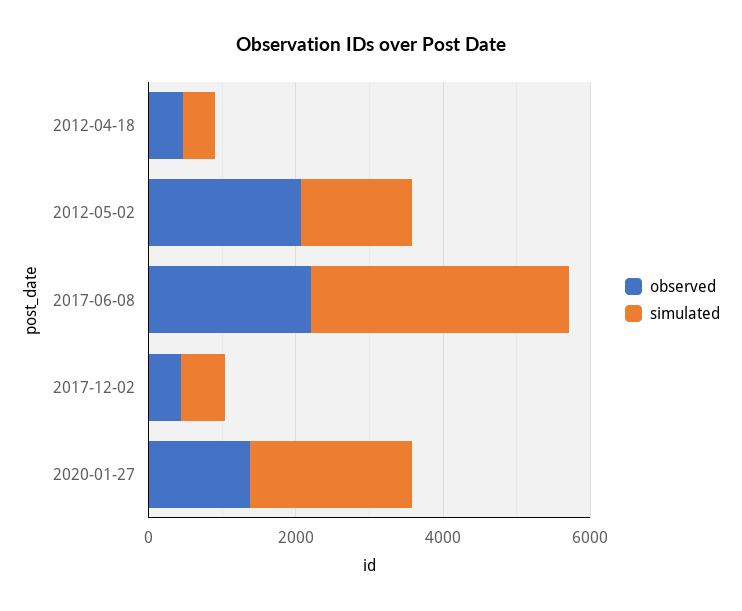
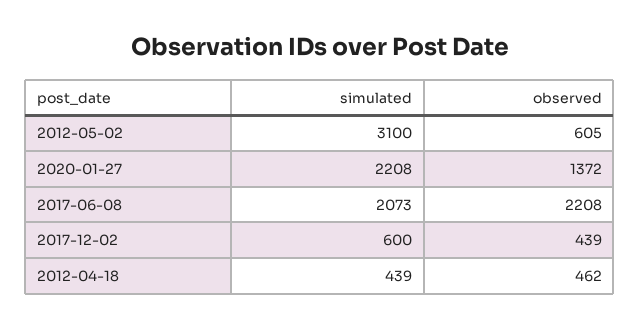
observed, 2012-05-02: 2000 -> 605
simulated, 2012-05-02: 1500 -> 3100
simulated, 2017-06-08: 3500 -> 2073

